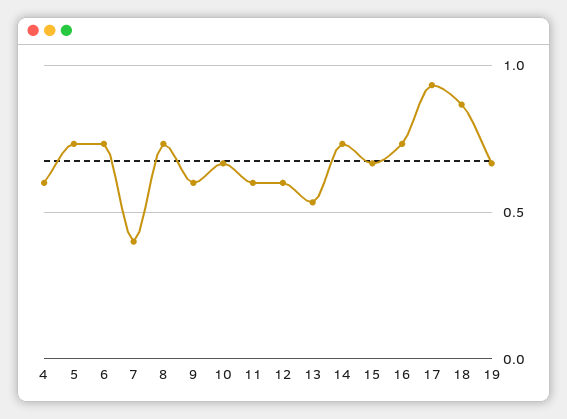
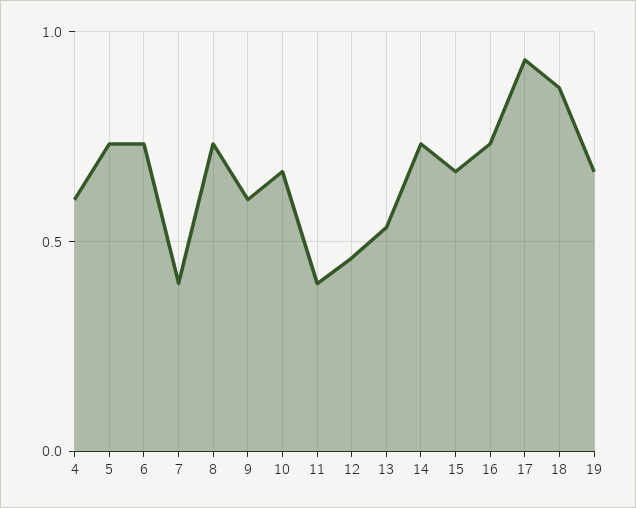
11: 0.6 -> 0.4
12: 0.6 -> 0.45

